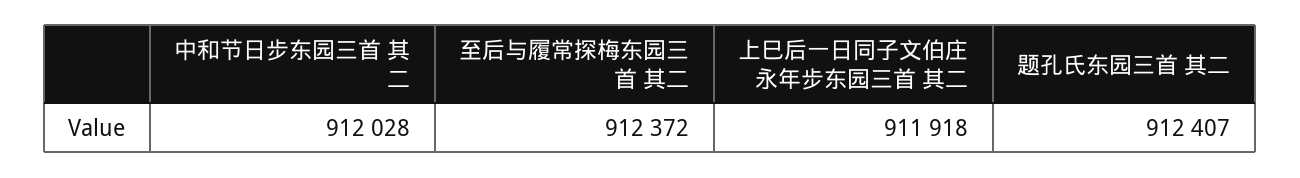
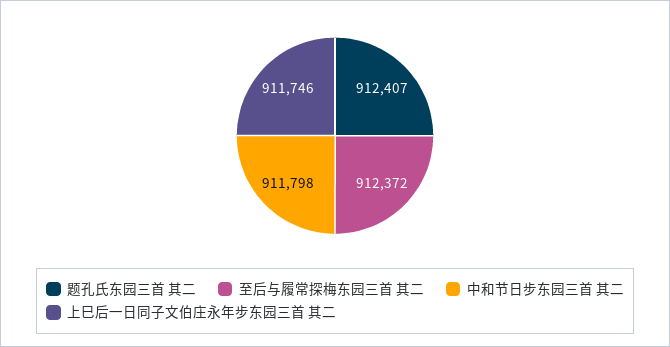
中和节日步东园三首 其二: 912028 -> 911798
上巳后一日同子文伯庄永年步东园三首 其二: 911918 -> 911746

